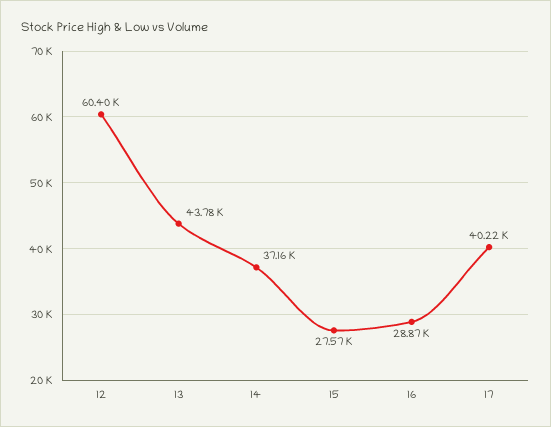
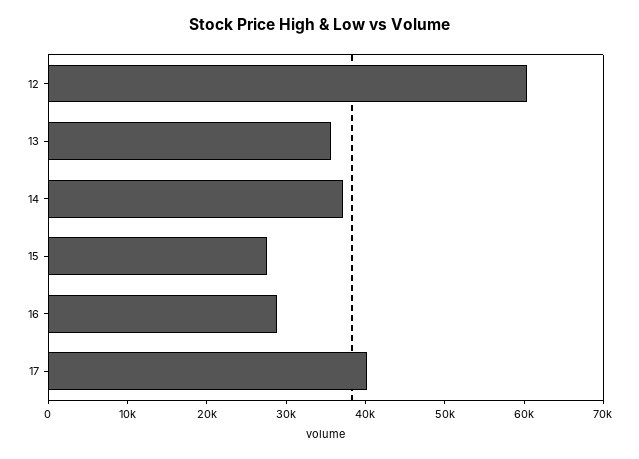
13: 43780 -> 36000

